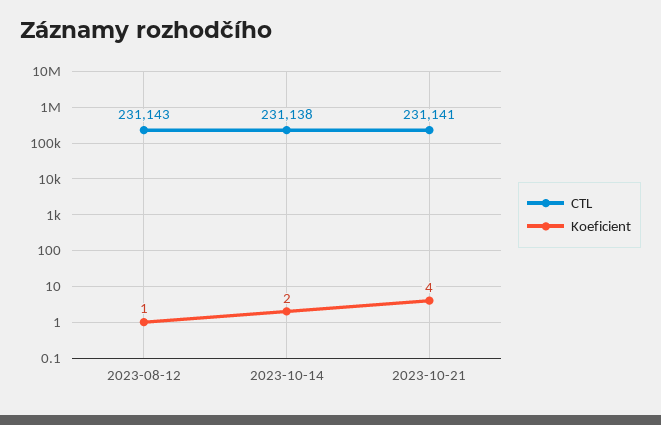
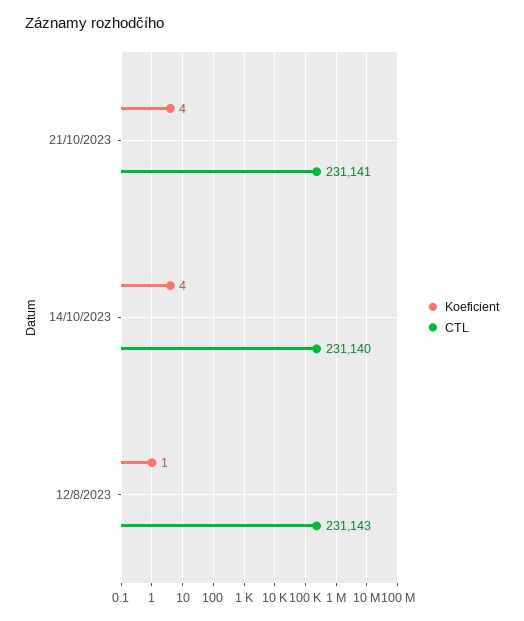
CTL, 2023-10-14: 231138 -> 231140
Koeficient, 2023-10-14: 2 -> 4

